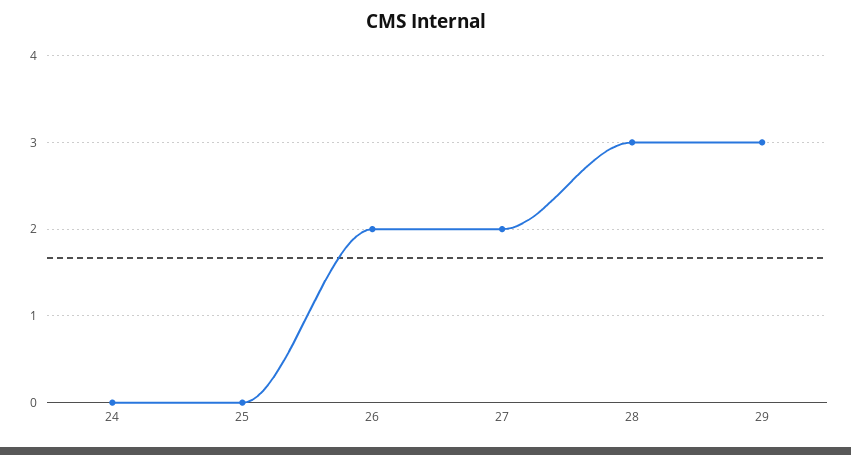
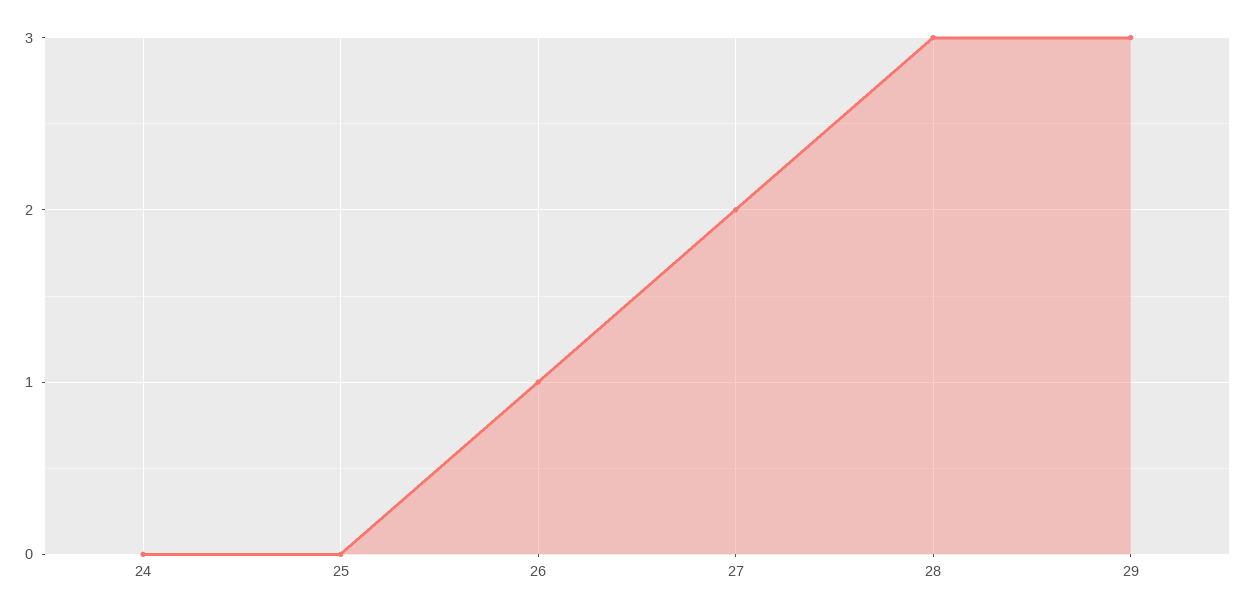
26: 2 -> 1

